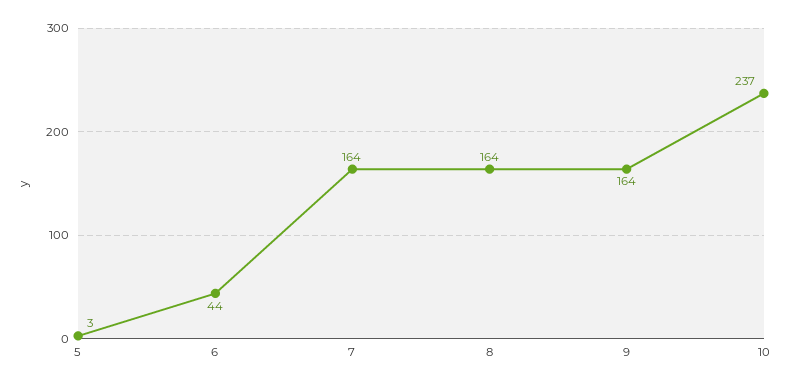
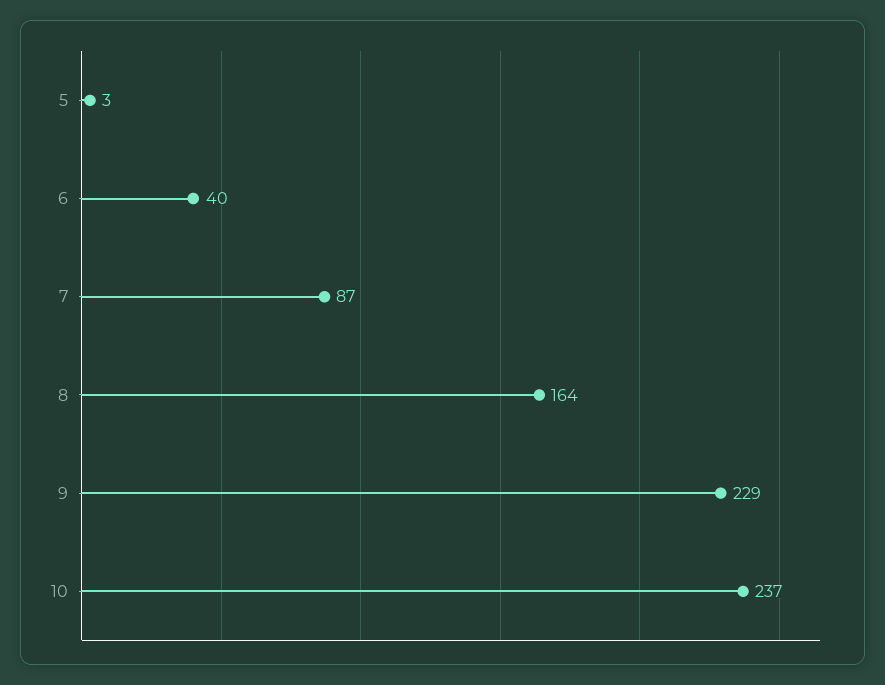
6: 44 -> 40
7: 164 -> 87
9: 164 -> 229

